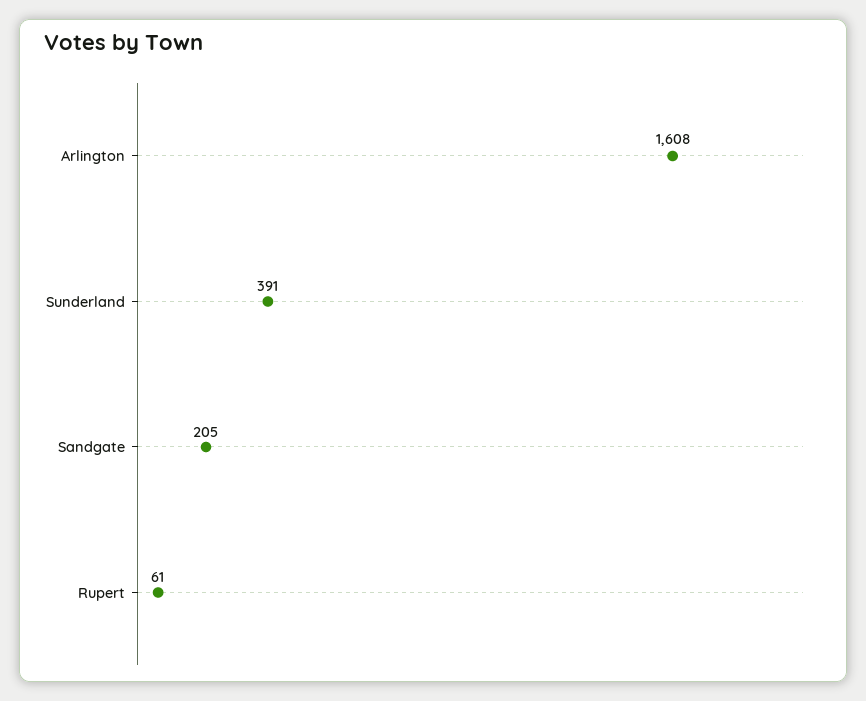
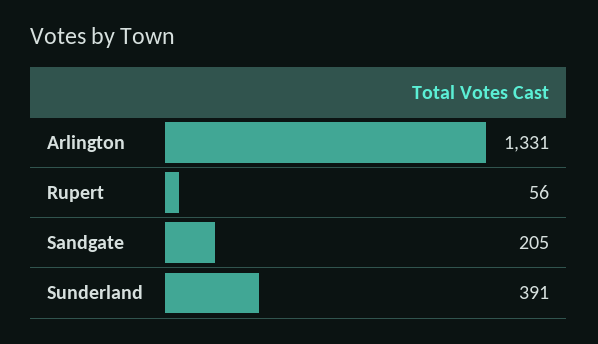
Arlington: 1608 -> 1331
Rupert: 61 -> 56

